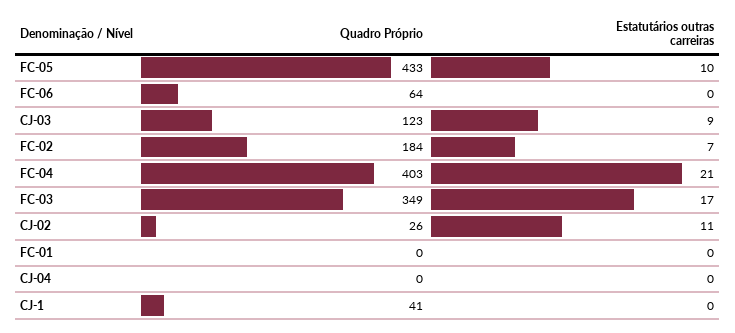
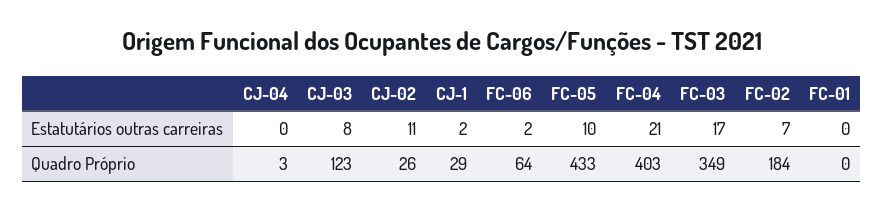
Estatutários outras carreiras, FC-06: 0 -> 2
Estatutários outras carreiras, CJ-03: 9 -> 8
Quadro Próprio, CJ-04: 0 -> 3
Quadro Próprio, CJ-1: 41 -> 29
Estatutários outras carreiras, CJ-1: 0 -> 2

